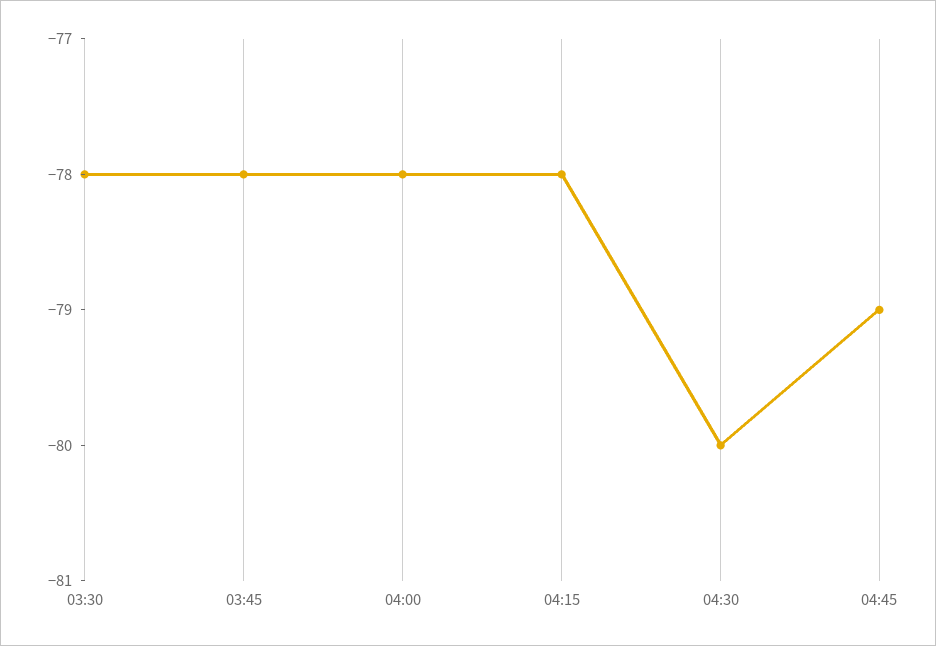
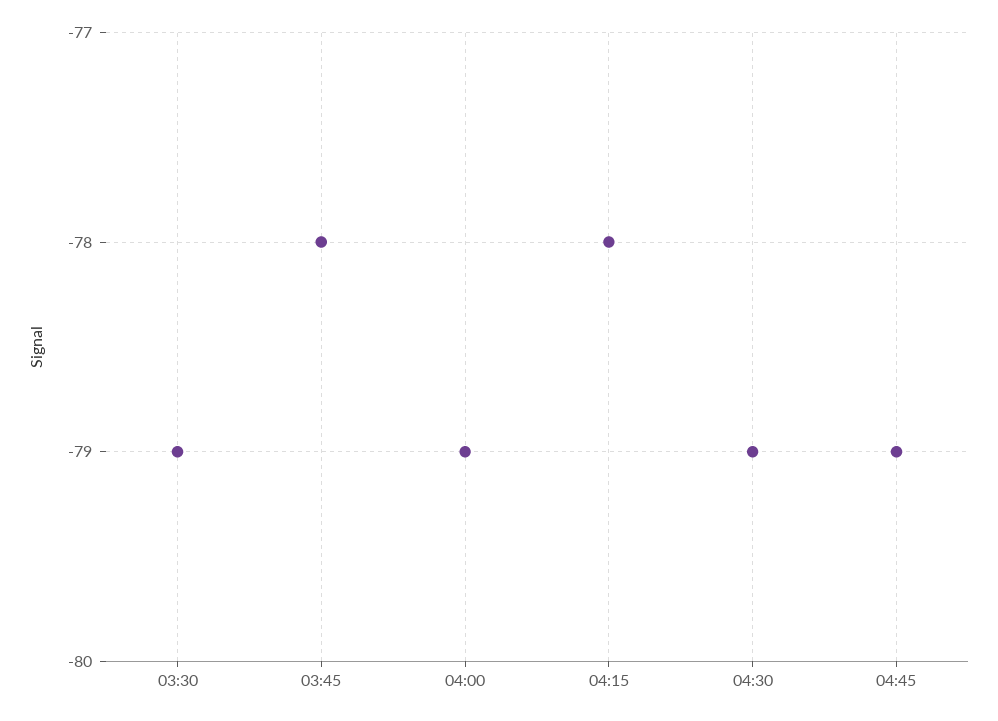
03:30: -78 -> -79
04:00: -78 -> -79
04:30: -80 -> -79

